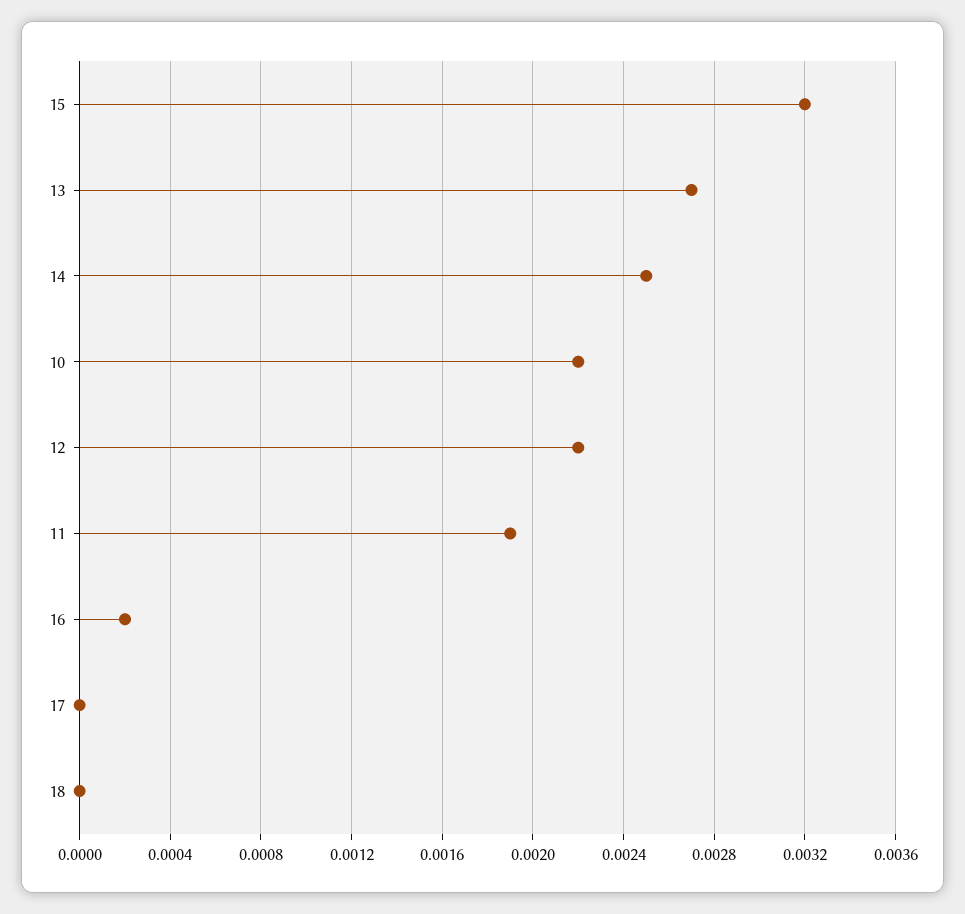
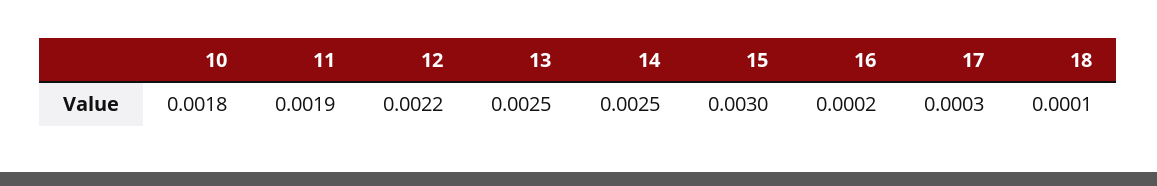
15: 0.0032 -> 0.003
13: 0.0027 -> 0.0025
10: 0.0022 -> 0.0018
17: 0 -> 0.0003
18: 0 -> 0.0001

